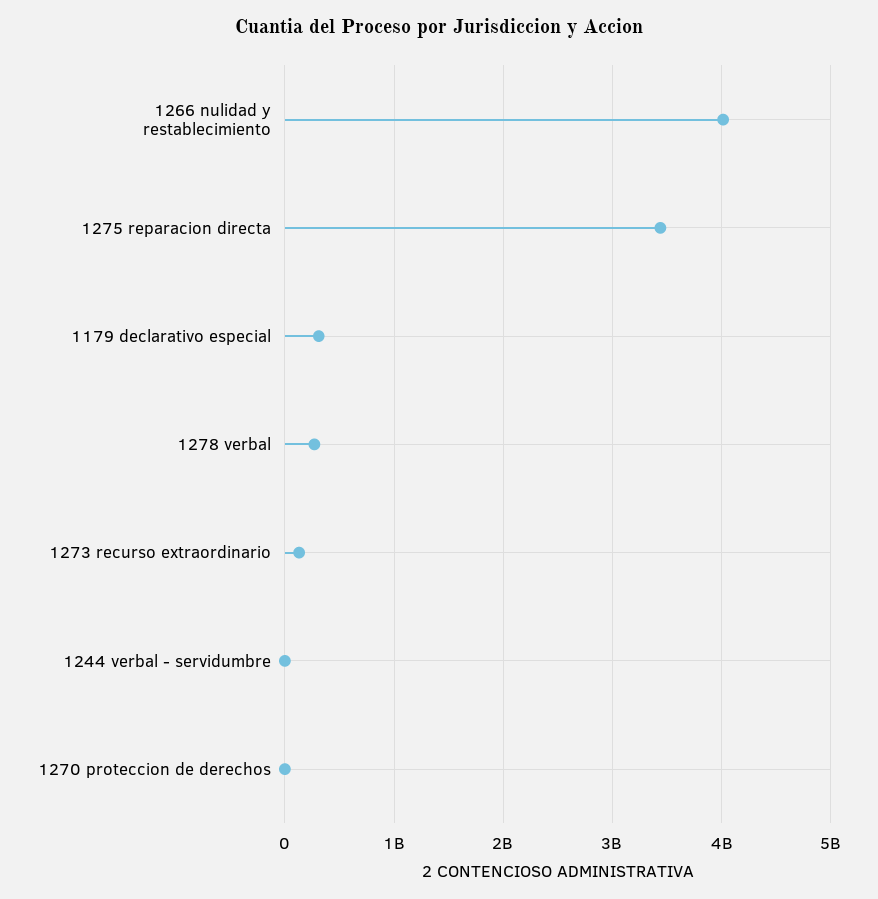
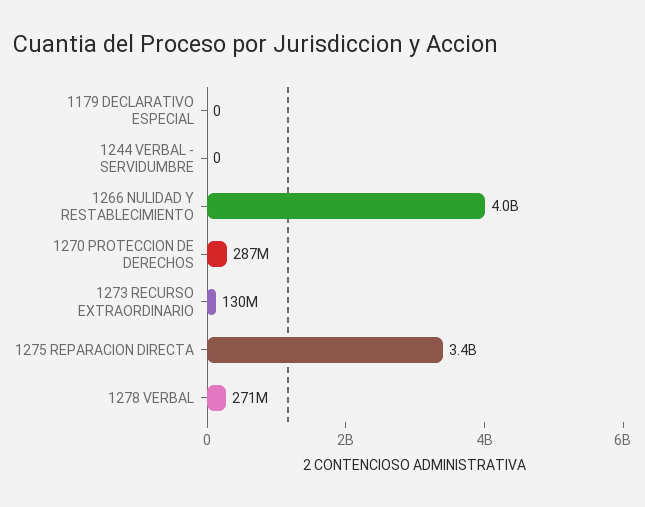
1179 declarativo especial: 300000000 -> 0
1270 proteccion de derechos: 0 -> 287000000

